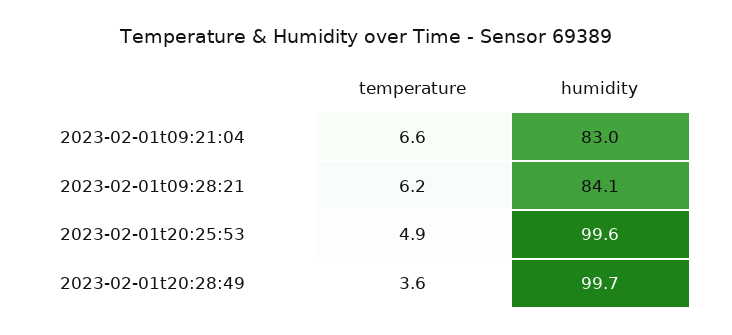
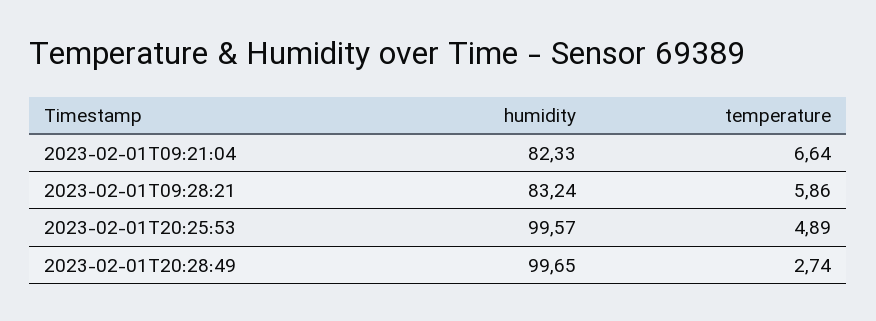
humidity, 2023-02-01t09:21:04: 83 -> 82.33
temperature, 2023-02-01t09:28:21: 6.2 -> 5.86
humidity, 2023-02-01t09:28:21: 84.1 -> 83.24
temperature, 2023-02-01t20:28:49: 3.6 -> 2.74

